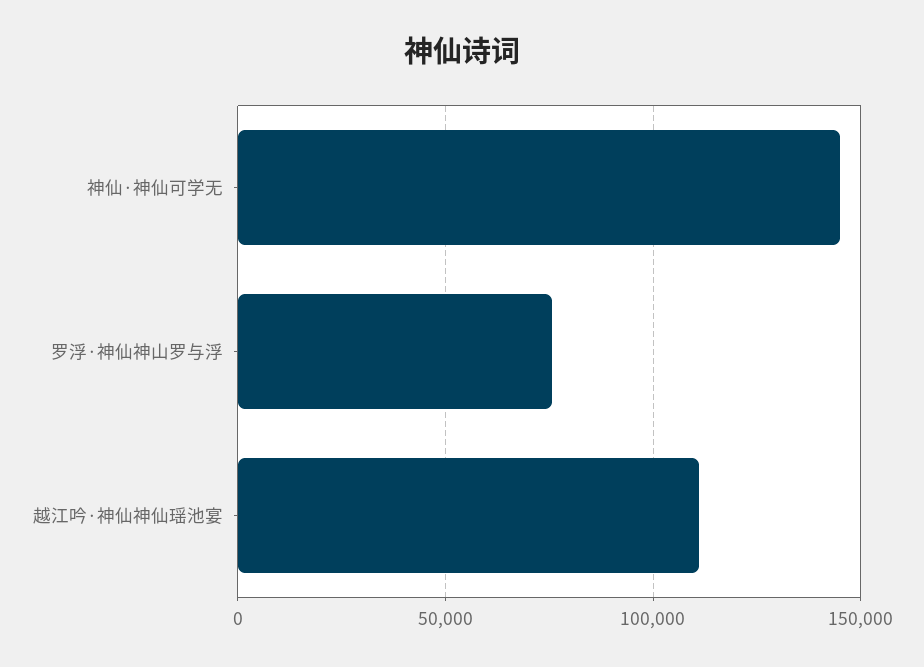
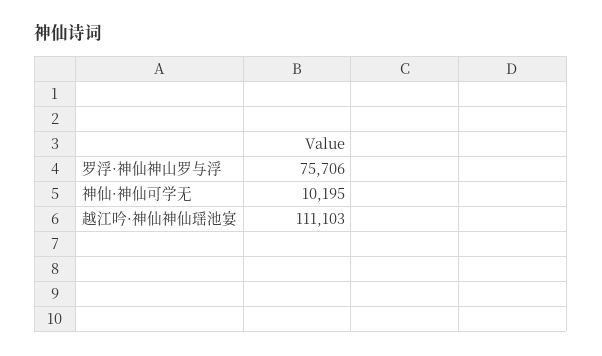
神仙·神仙可学无: 145000 -> 10195

